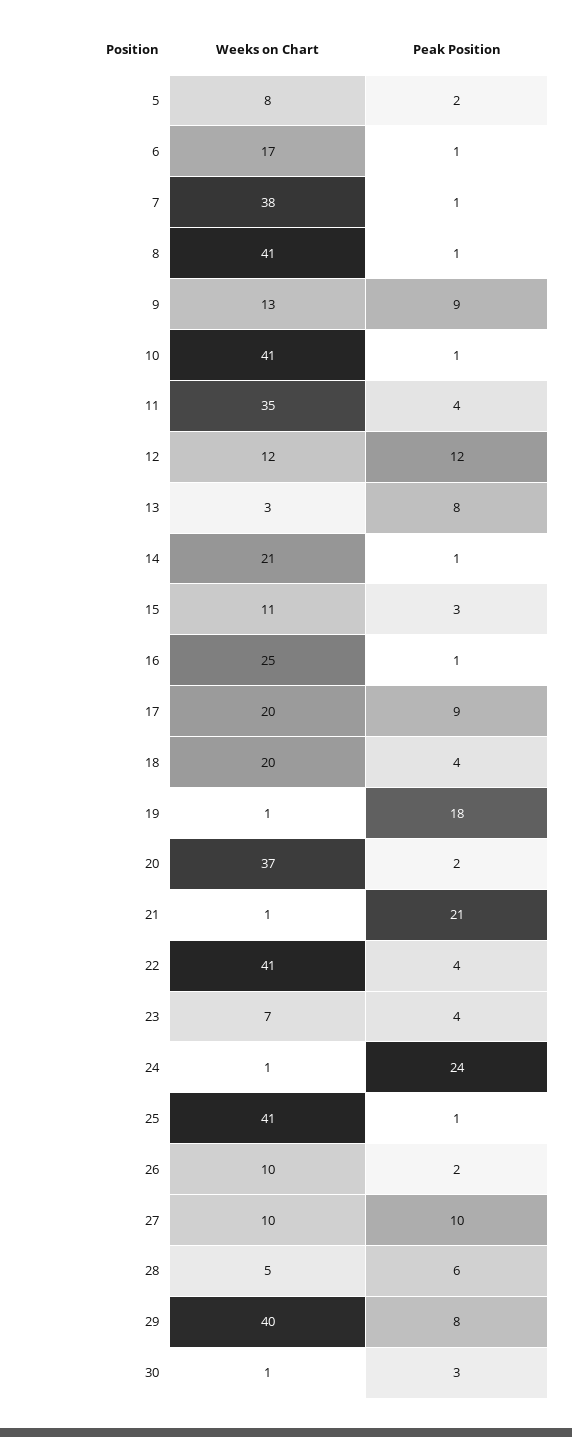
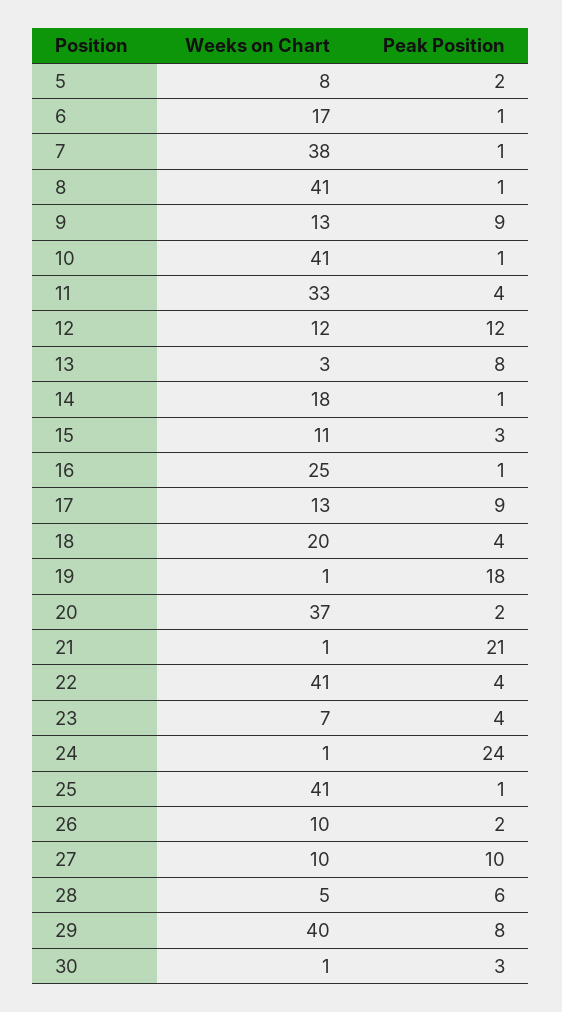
Weeks on Chart, 11: 35 -> 33
Weeks on Chart, 14: 21 -> 18
Weeks on Chart, 17: 20 -> 13

